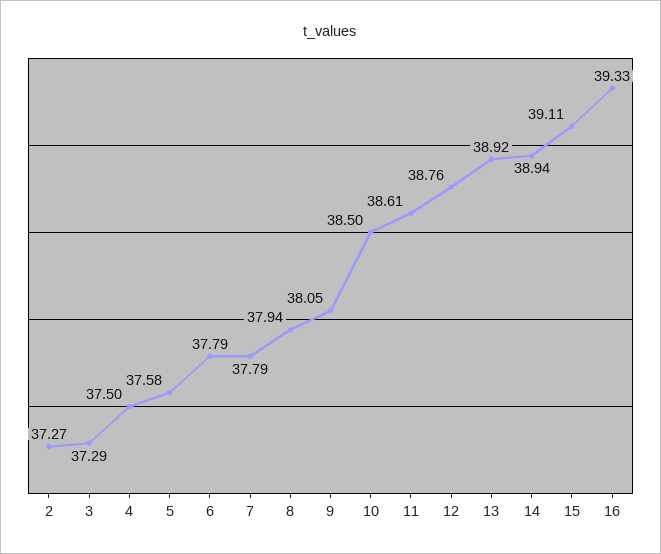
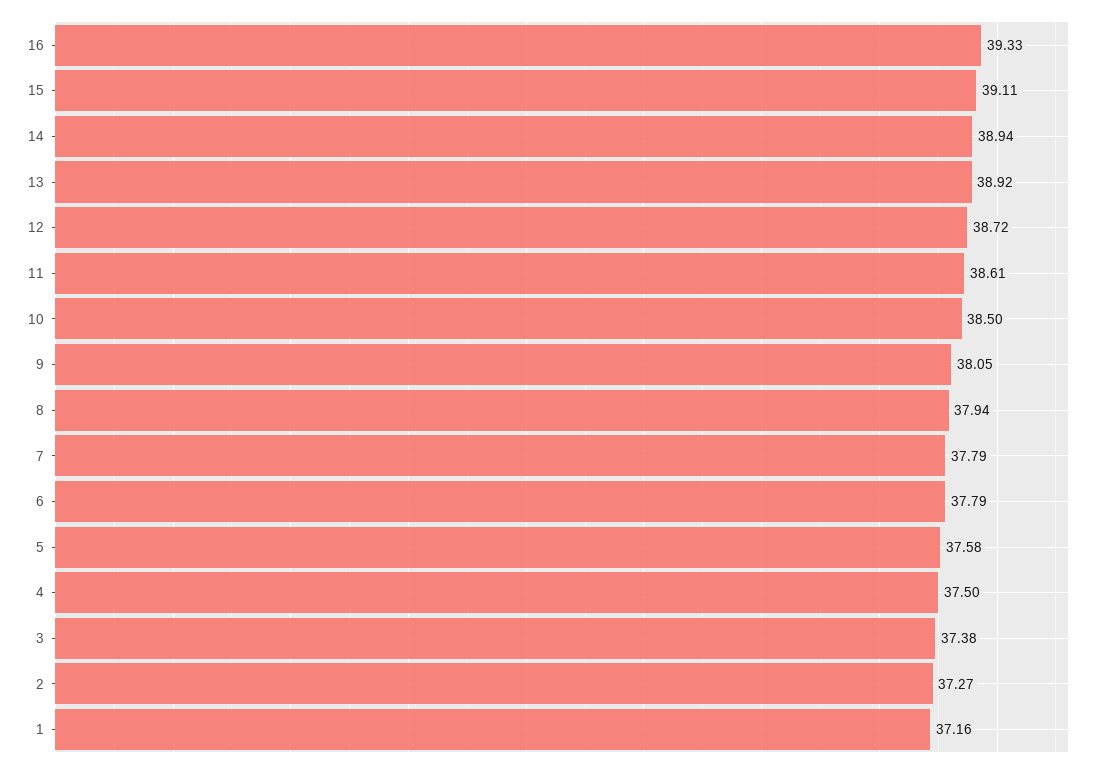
3: 37.29 -> 37.38
12: 38.76 -> 38.72
1: none -> 37.16

